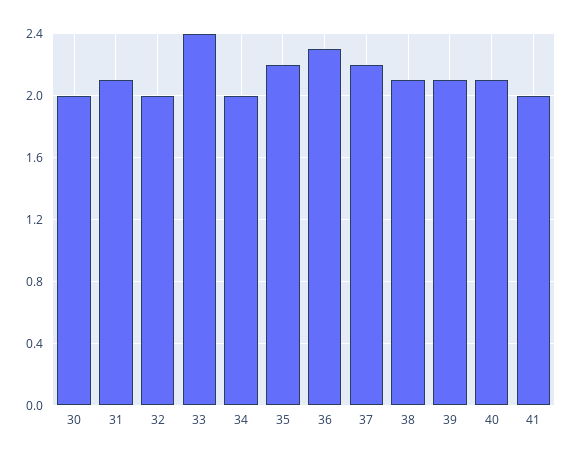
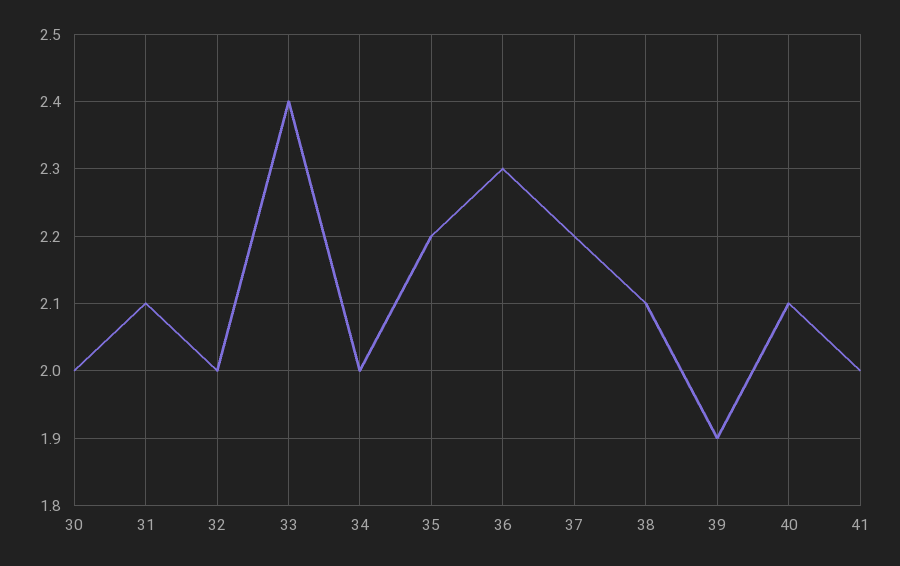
39: 2.1 -> 1.9

